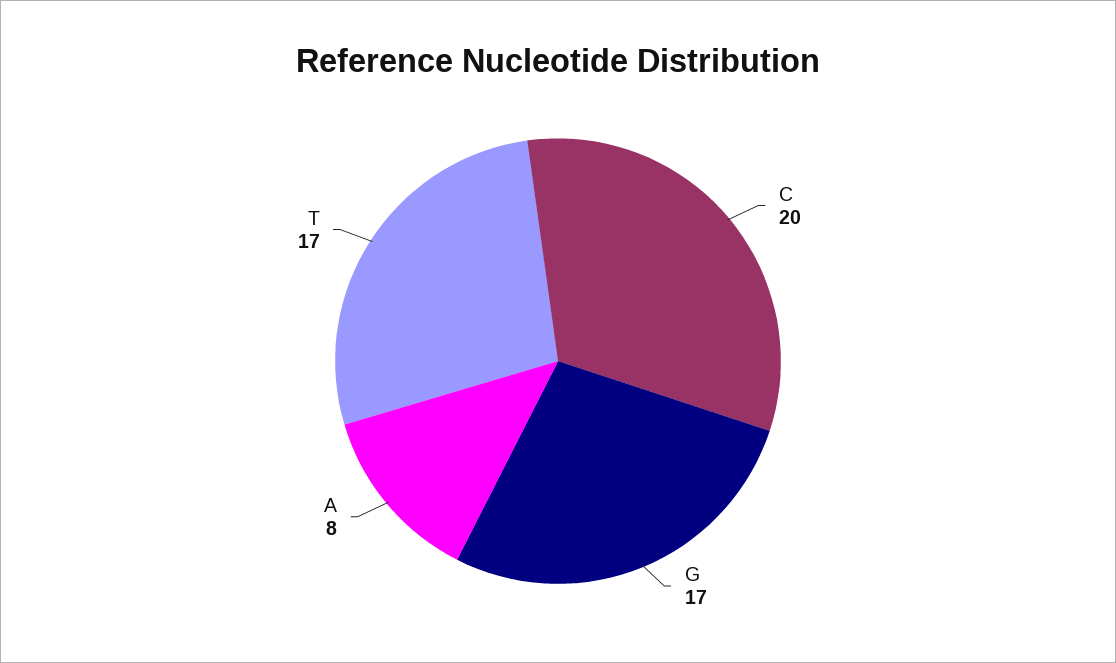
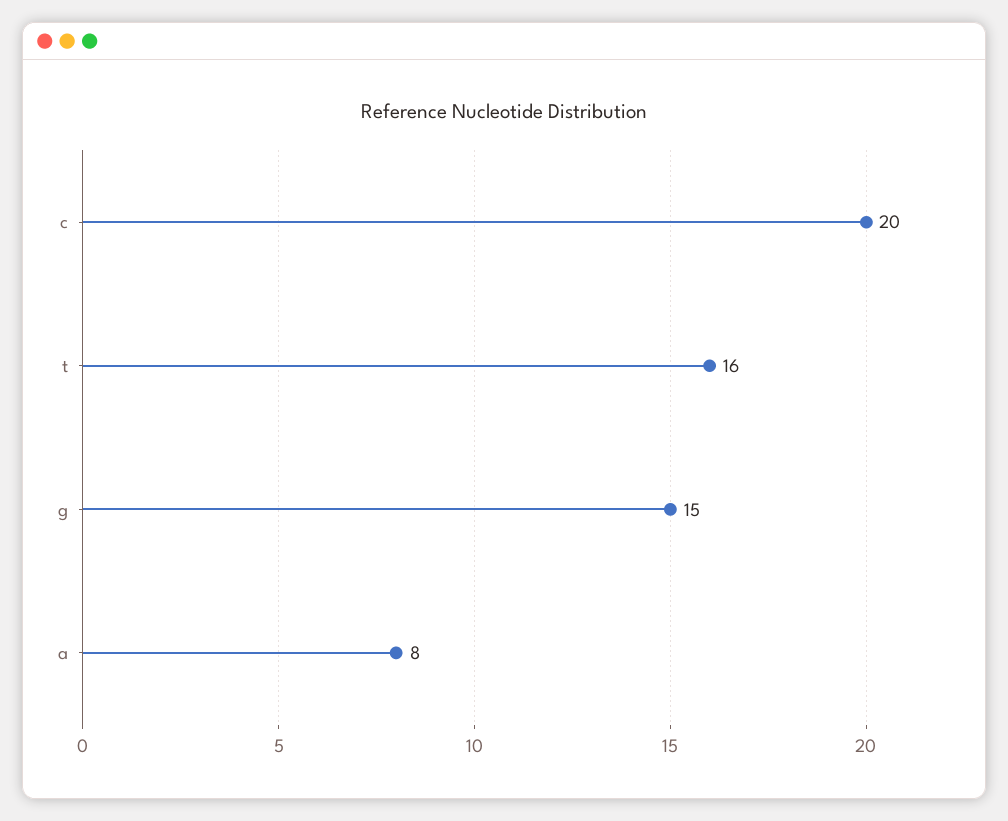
G: 17 -> 15
T: 17 -> 16

